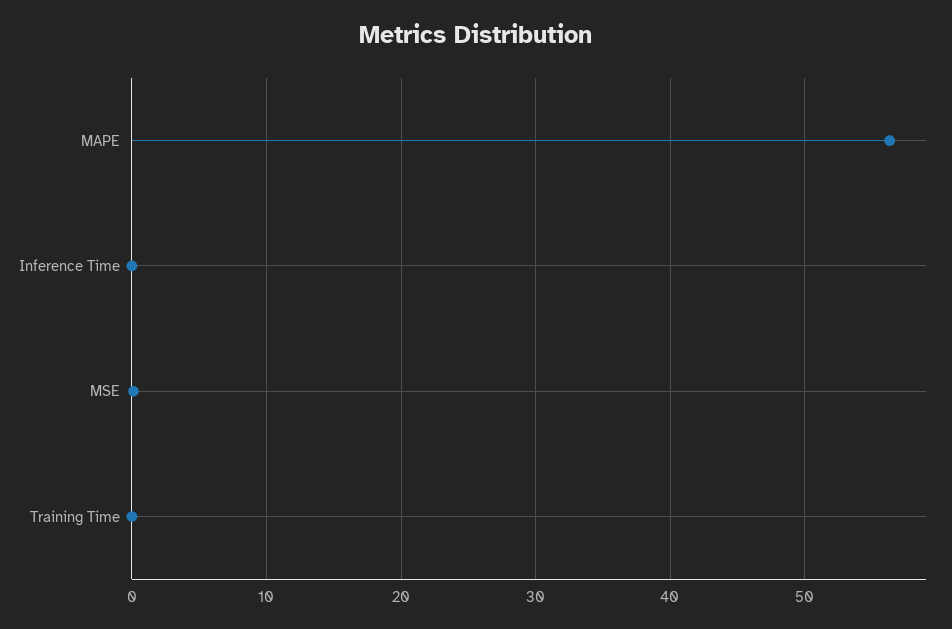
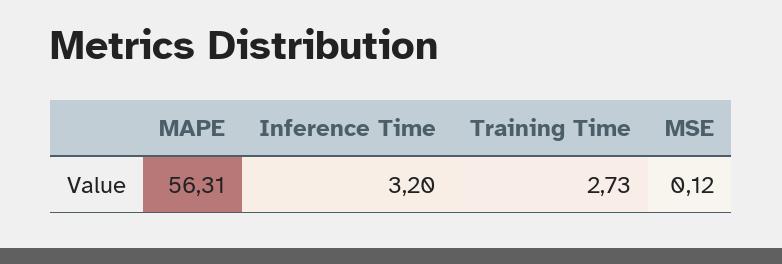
Inference Time: 0 -> 3.2
Training Time: 0 -> 2.73

